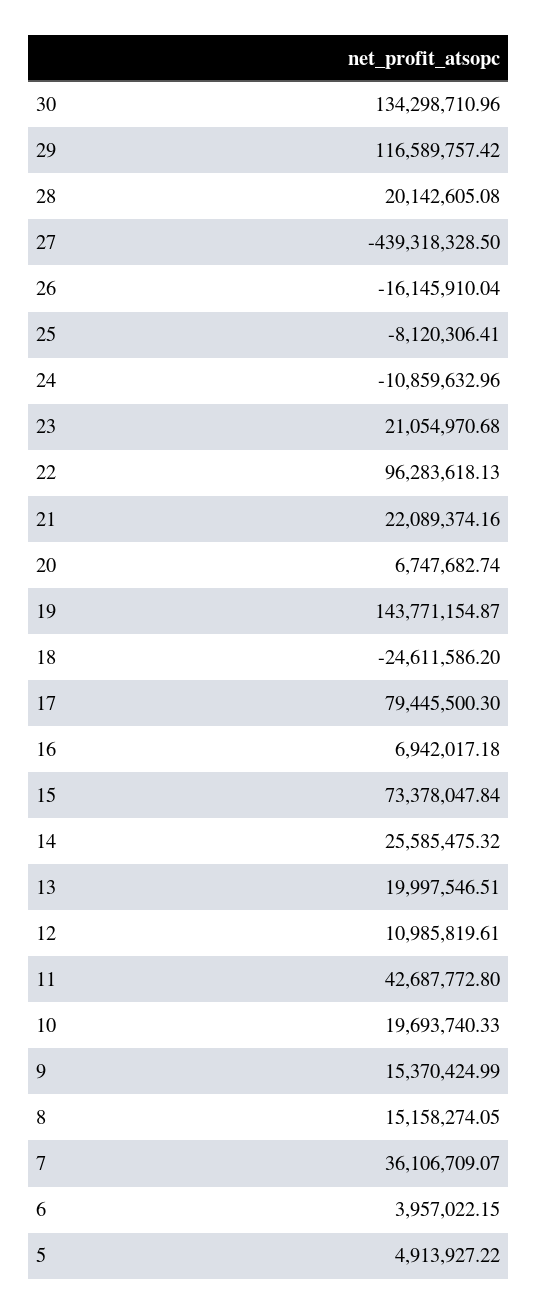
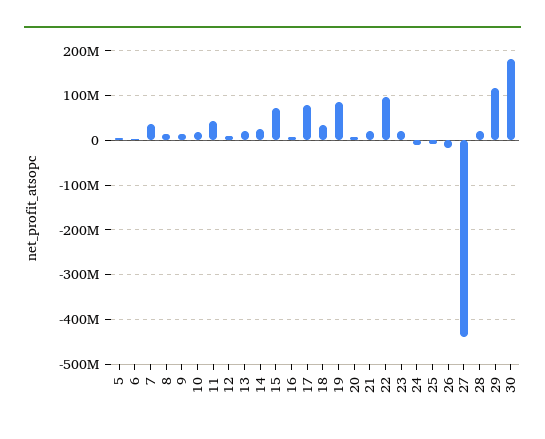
30: 134298710.96 -> 180000000
19: 143771154.87 -> 80000000
18: -24611586.2 -> 40000000

